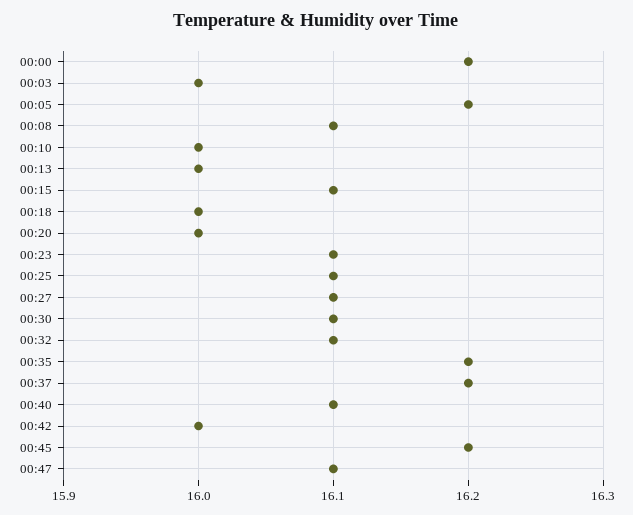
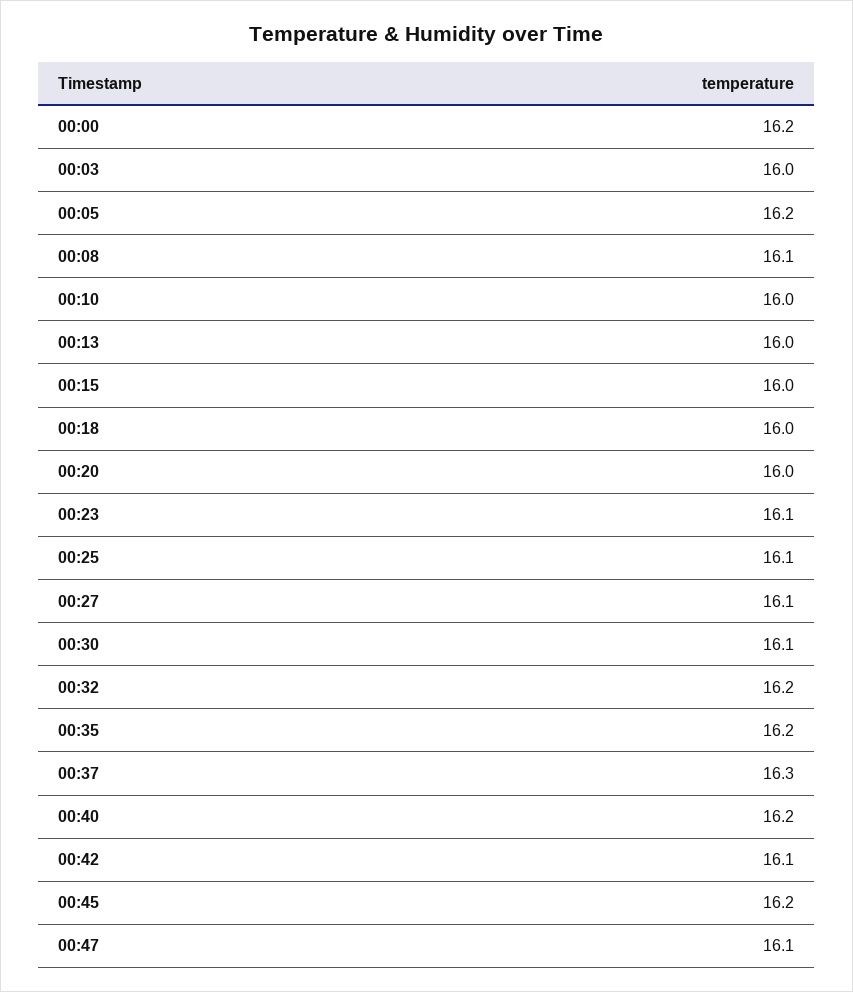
00:15: 16.1 -> 16
00:32: 16.1 -> 16.2
00:37: 16.2 -> 16.3
00:40: 16.1 -> 16.2
00:42: 16 -> 16.1

